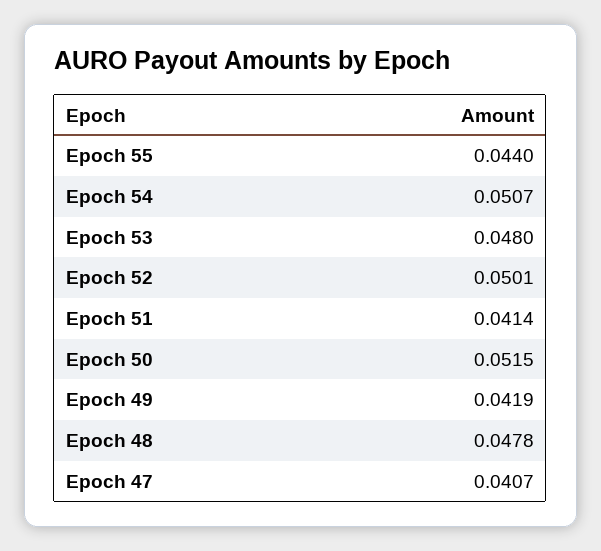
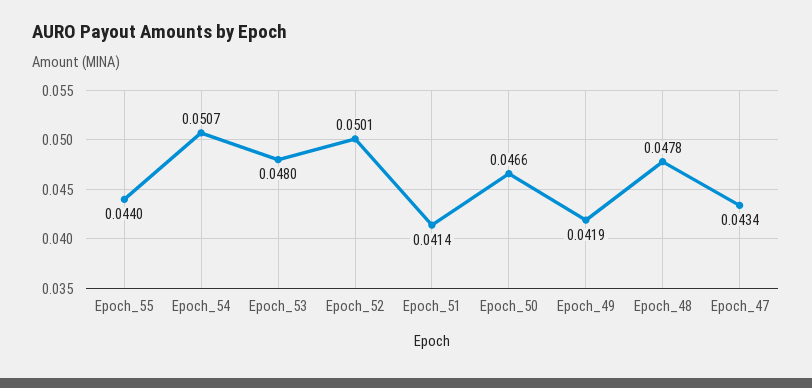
Epoch 50: 0.0515 -> 0.0466
Epoch 47: 0.0407 -> 0.0434

